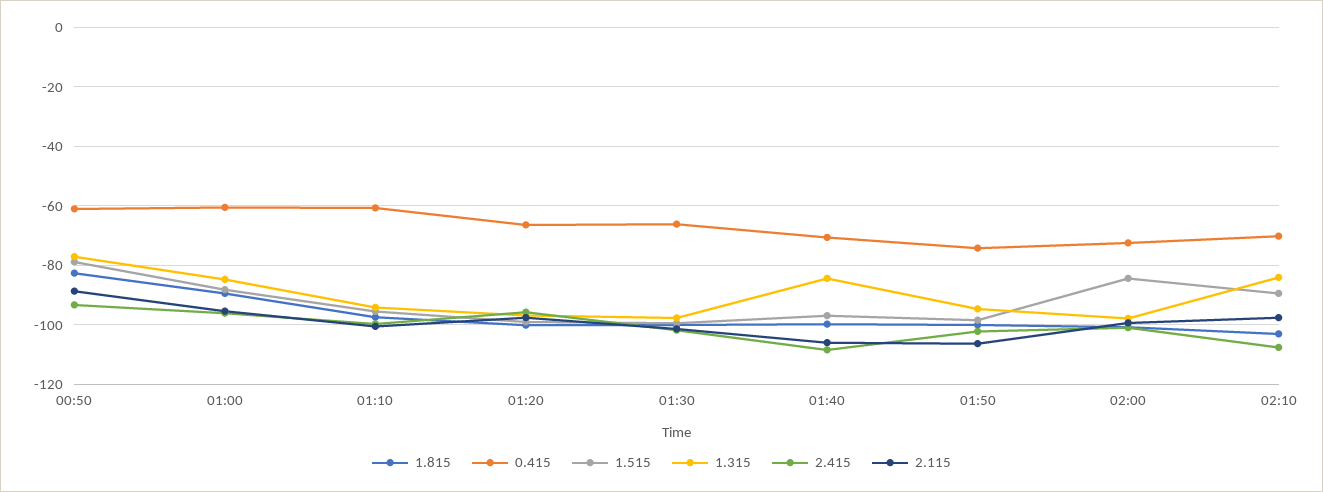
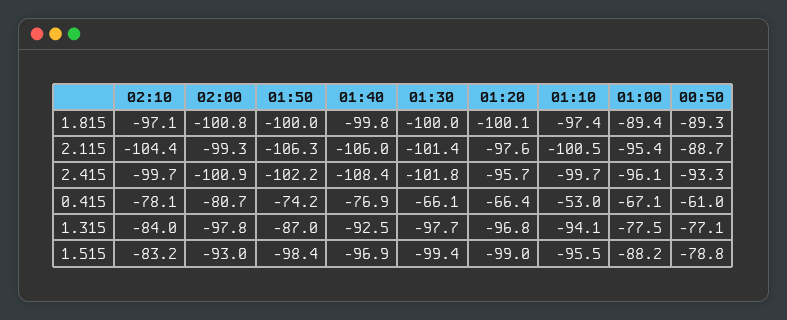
1.815, 00:50: -82.5 -> -89.3
0.415, 01:00: -60 -> -67.1
1.315, 01:00: -85 -> -77.5
0.415, 01:10: -60 -> -53
0.415, 01:40: -70 -> -76.9
1.315, 01:40: -85 -> -92.5
1.315, 01:50: -95 -> -87
0.415, 02:00: -72.5 -> -80.7
1.515, 02:00: -85 -> -93
1.815, 02:10: -102.5 -> -97.1
0.415, 02:10: -70 -> -78.1
1.515, 02:10: -90 -> -83.2
2.415, 02:10: -107.5 -> -99.7
2.115, 02:10: -97.5 -> -104.4

